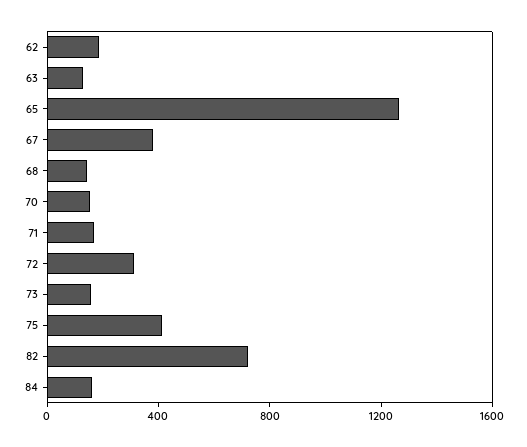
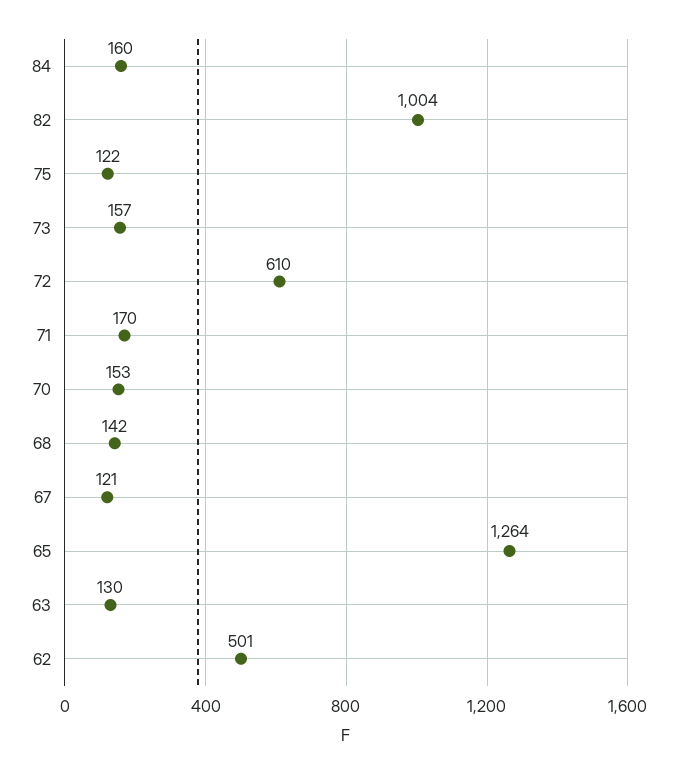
62: 200 -> 501
67: 400 -> 121
72: 300 -> 610
75: 400 -> 122
82: 700 -> 1004

